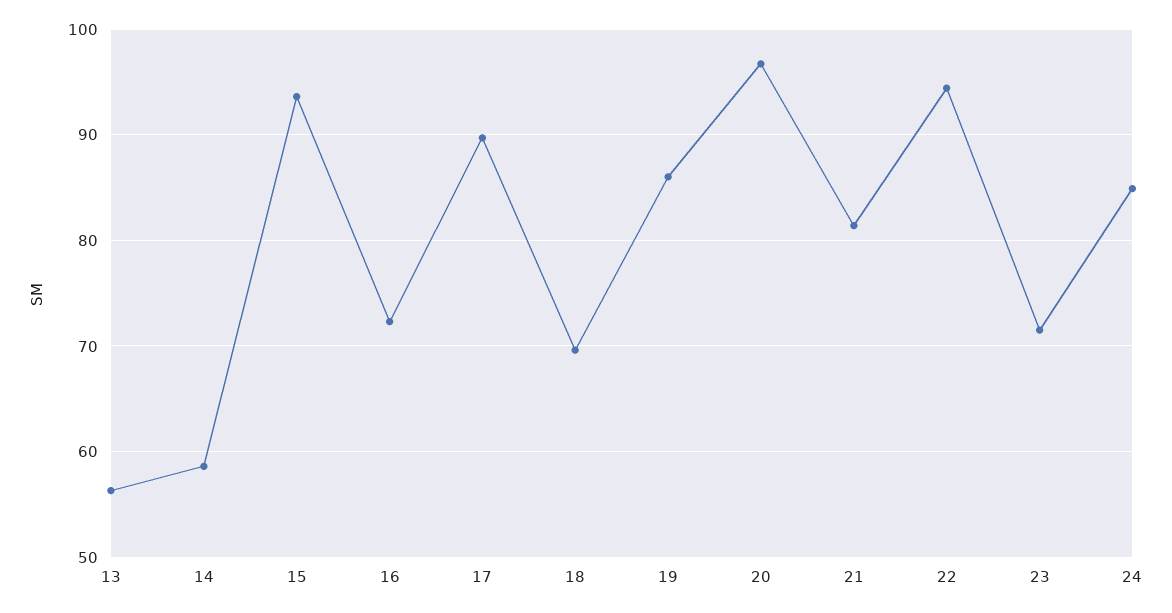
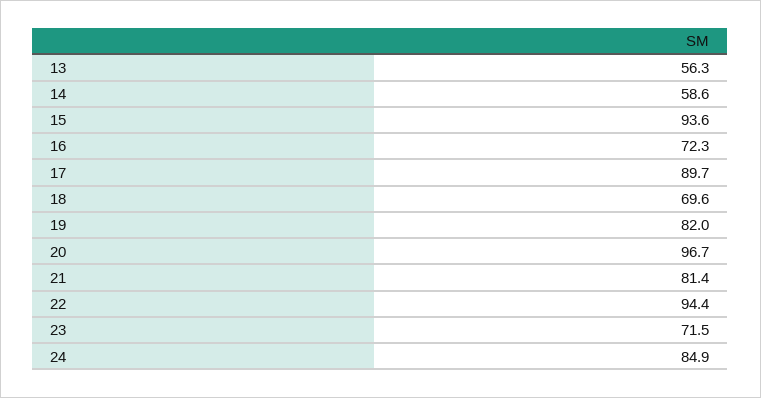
19: 86 -> 82

